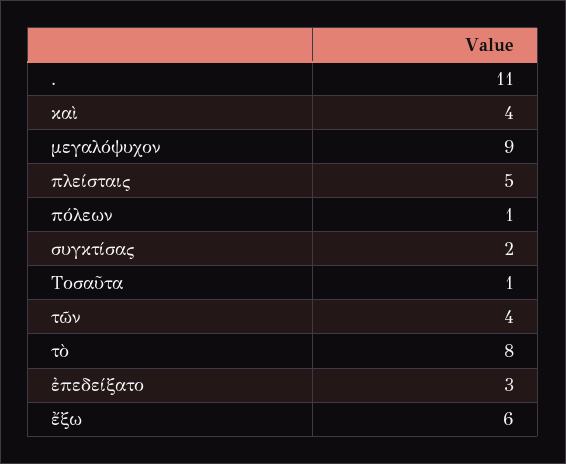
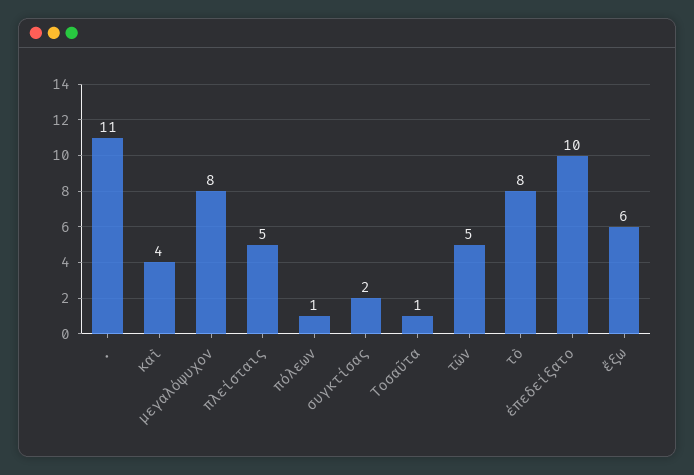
μεγαλόψυχον: 9 -> 8
τῶν: 4 -> 5
ἐπεδείξατο: 3 -> 10

